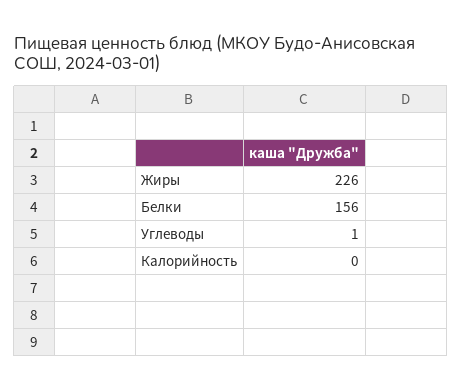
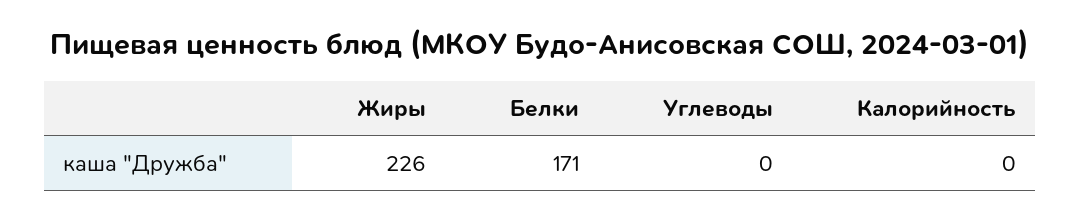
Белки: 156 -> 171
Углеводы: 1 -> 0

